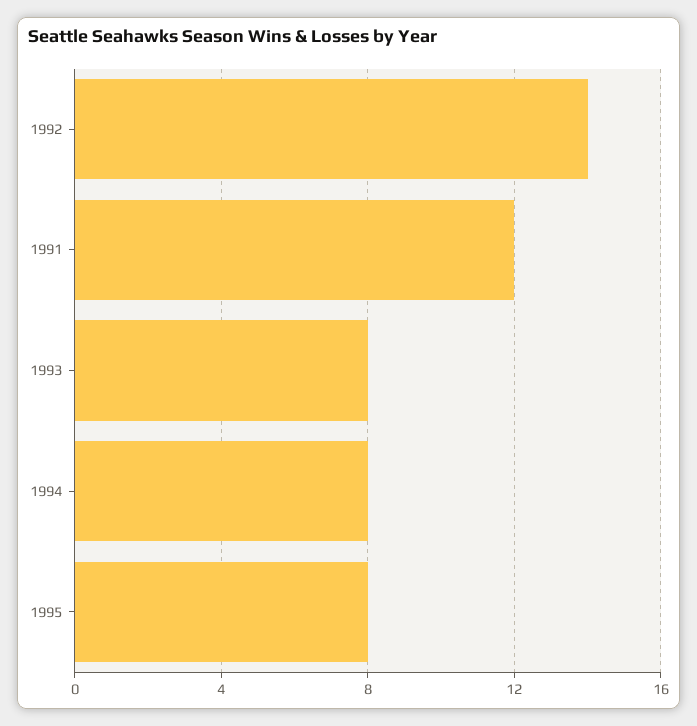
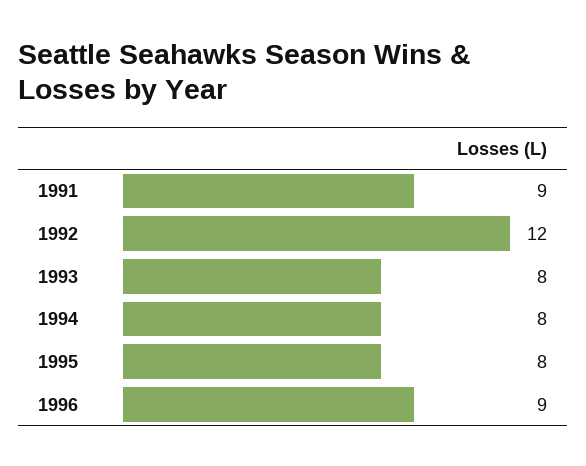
1992: 14 -> 12
1991: 12 -> 9
1996: none -> 9

